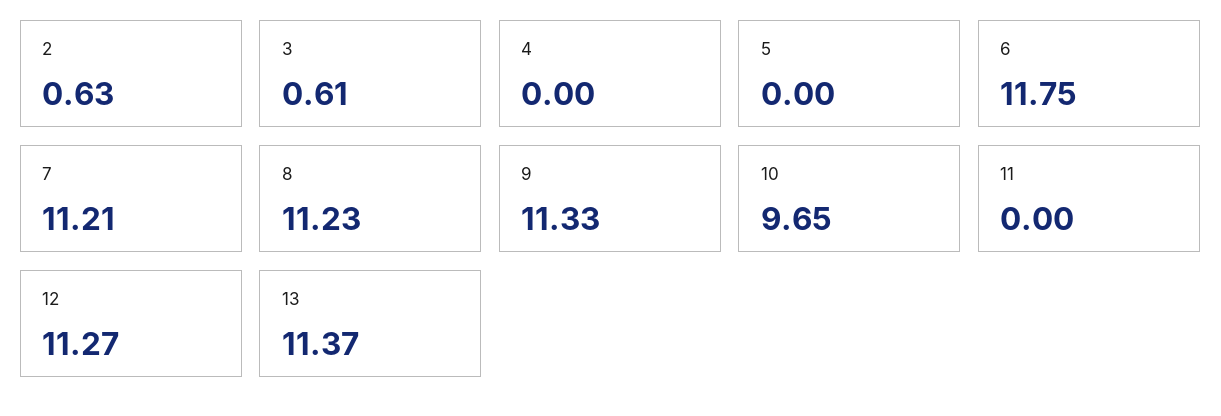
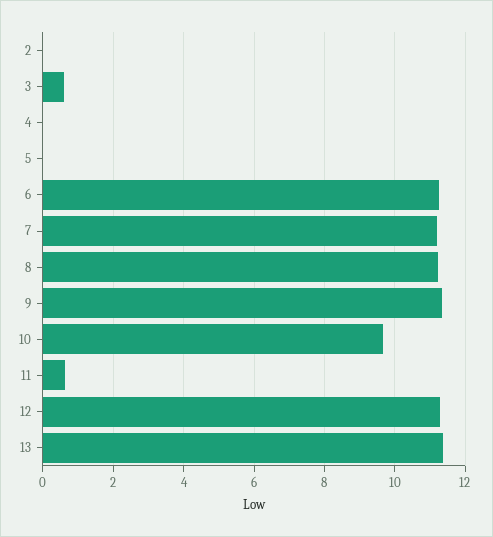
2: 0.63 -> 0
6: 11.75 -> 11.2
11: 0 -> 0.6

